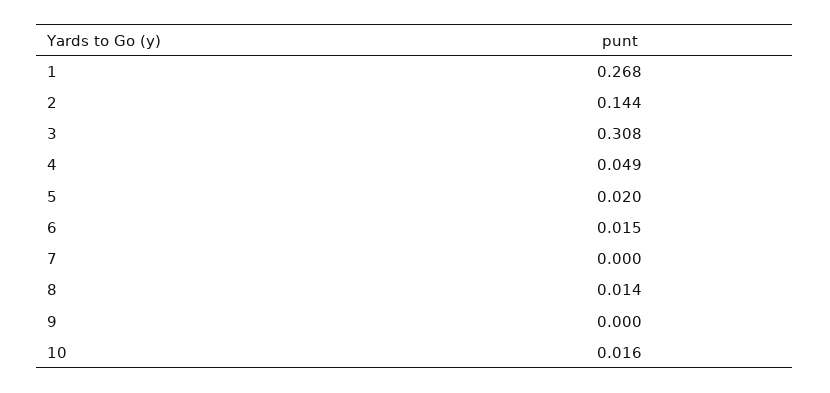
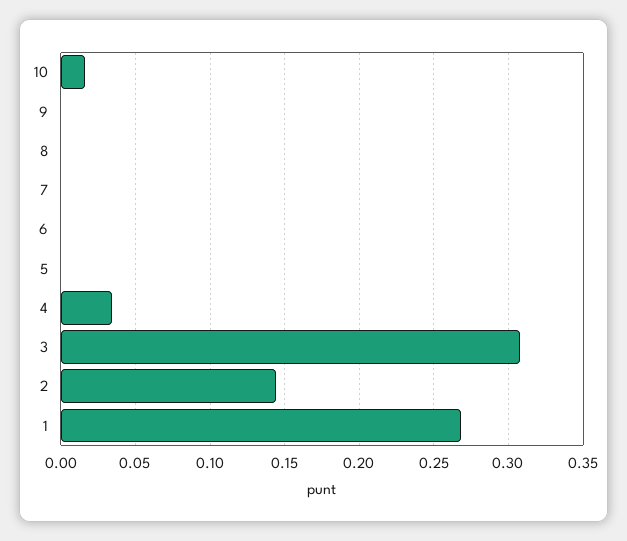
4: 0.049 -> 0.035
5: 0.02 -> 0
6: 0.015 -> 0
8: 0.014 -> 0

